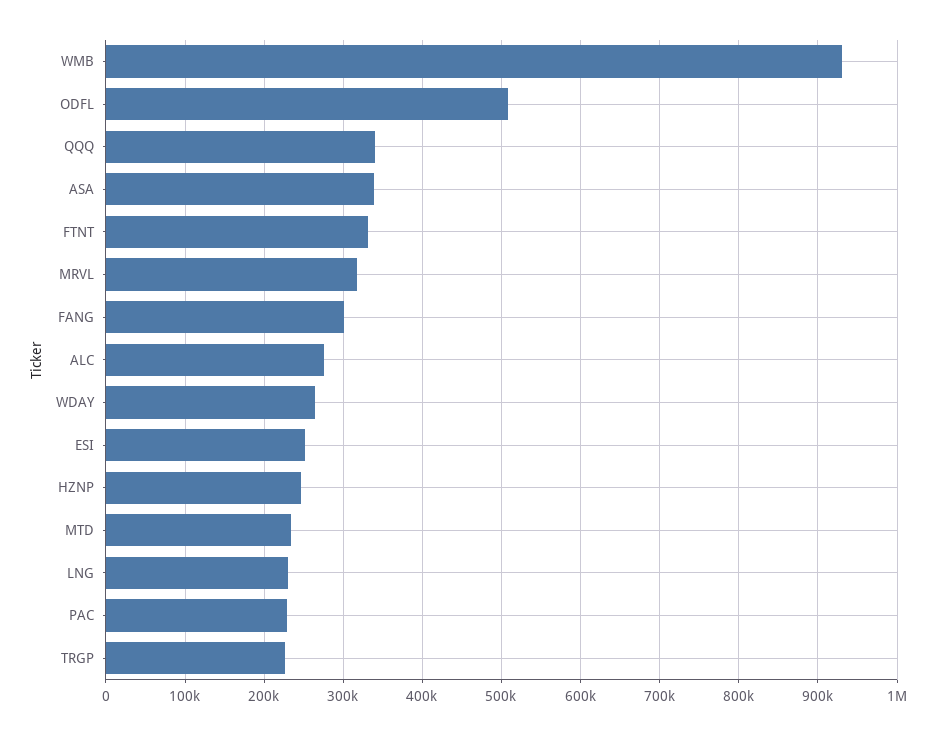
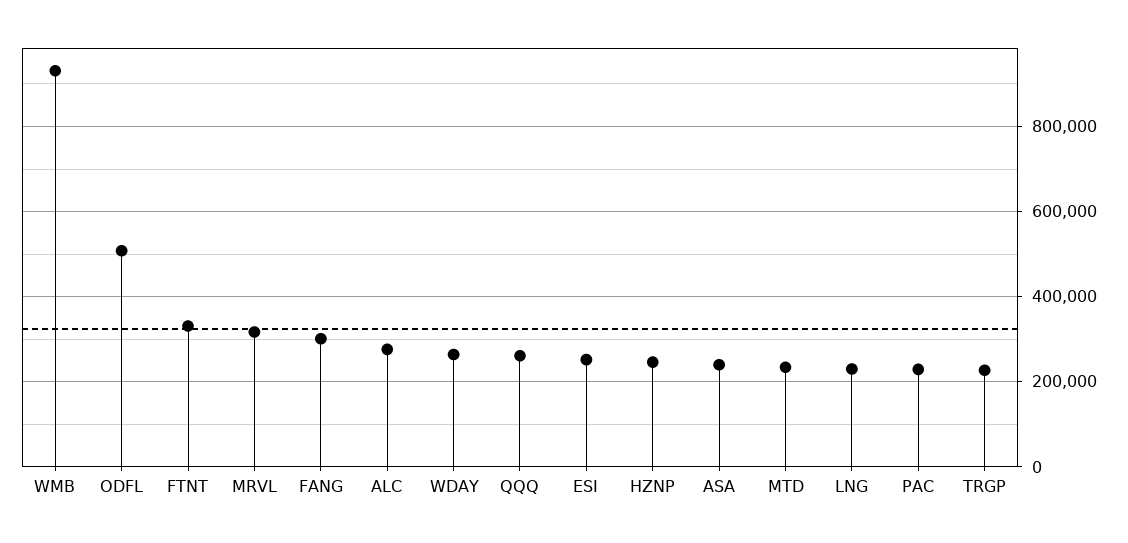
QQQ: 340000 -> 260000
ASA: 340000 -> 240000

